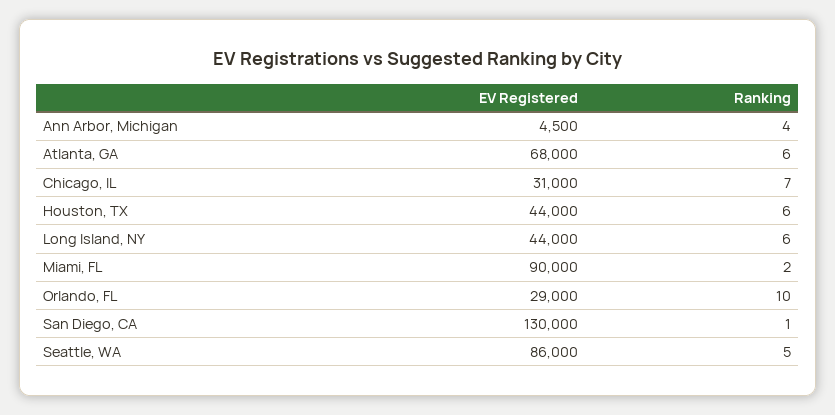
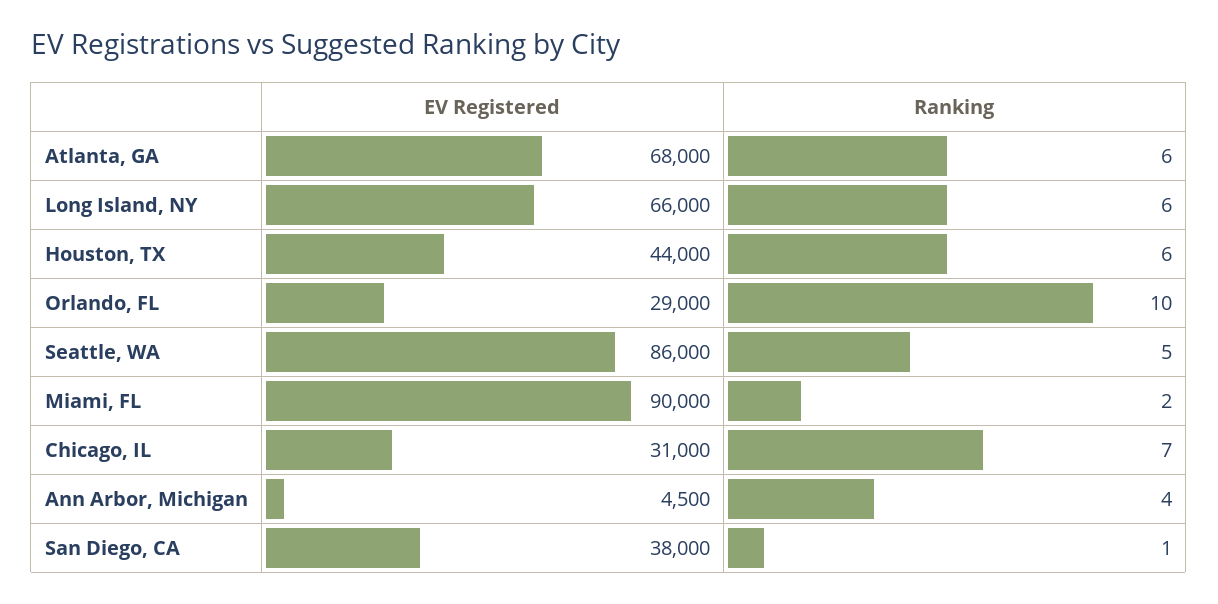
EV Registered, Long Island, NY: 44000 -> 66000
EV Registered, San Diego, CA: 130000 -> 38000

